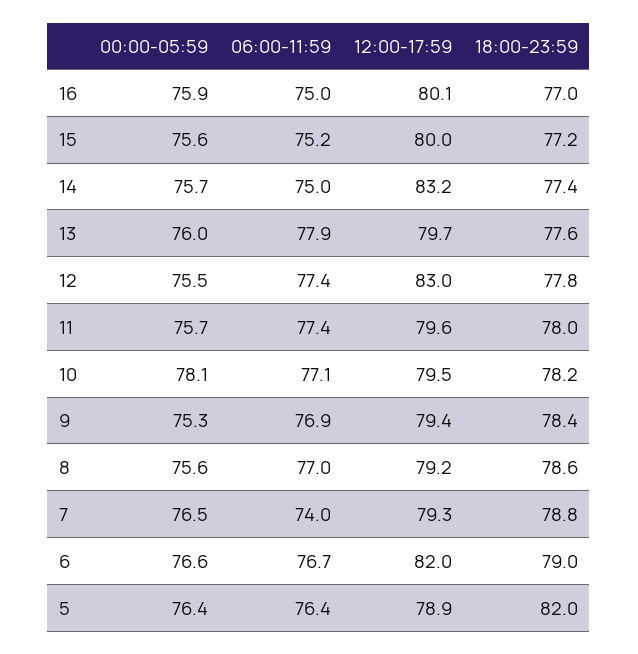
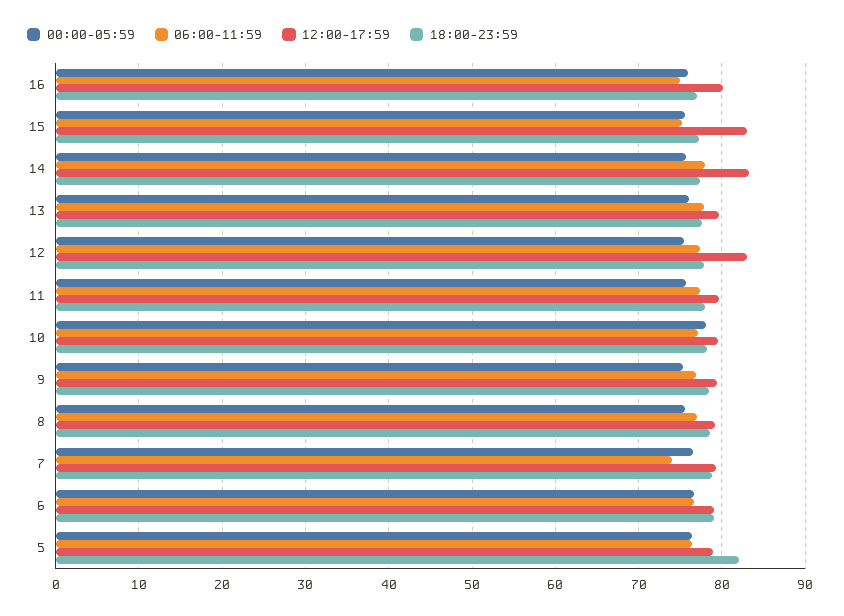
12:00-17:59, 15: 80 -> 83
06:00-11:59, 14: 75 -> 78
12:00-17:59, 6: 82 -> 79

